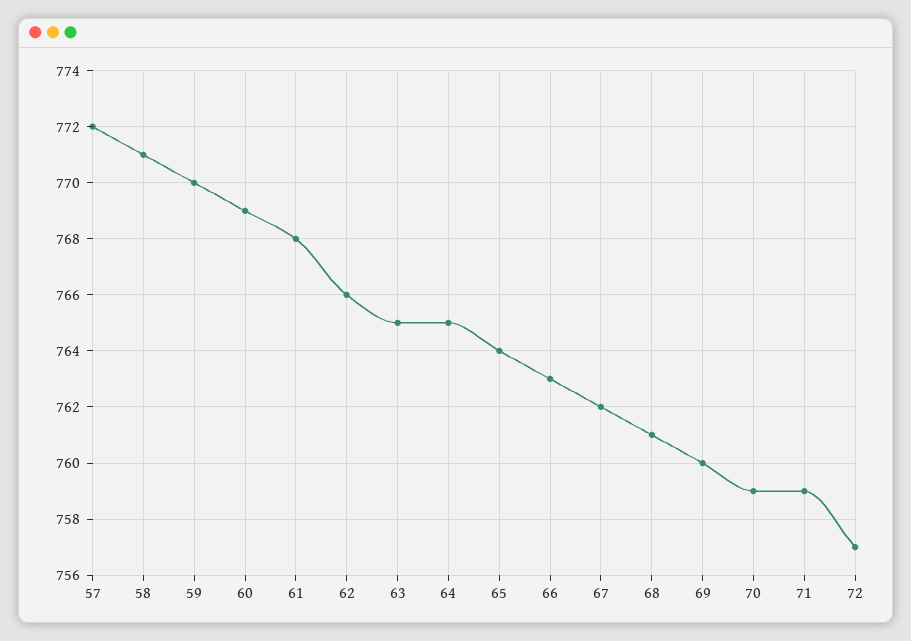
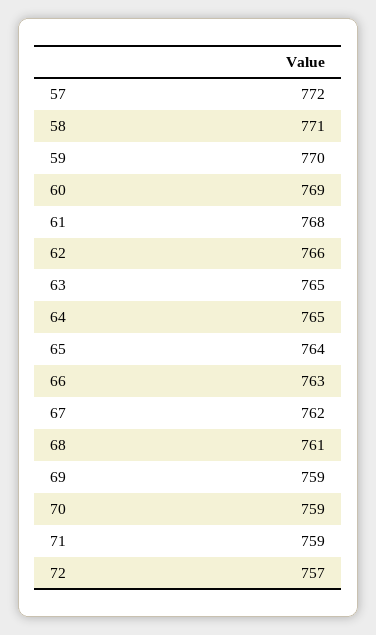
69: 760 -> 759

